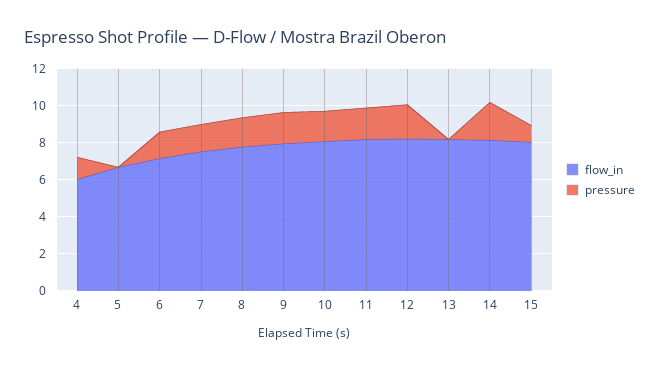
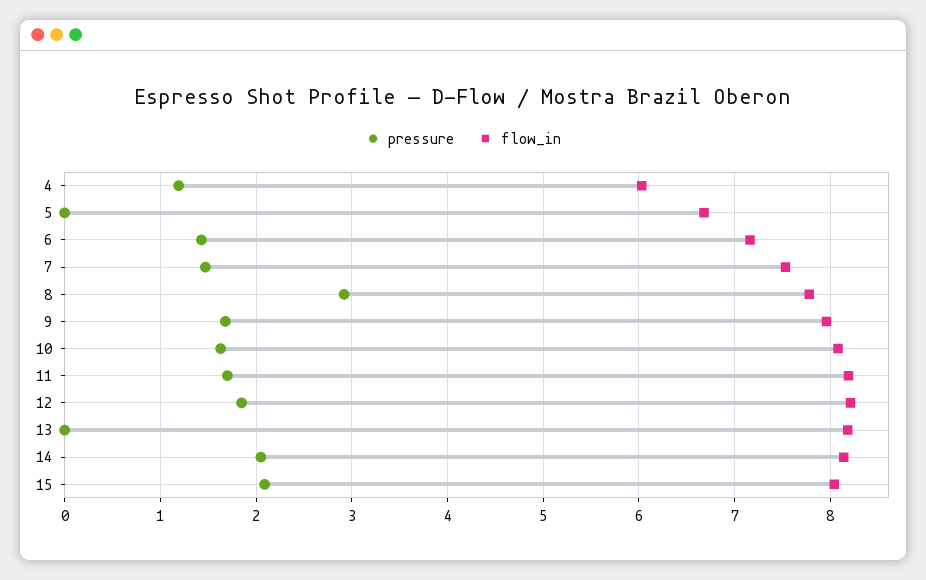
pressure, 8: 1.5 -> 2.9
pressure, 15: 1 -> 2.1

